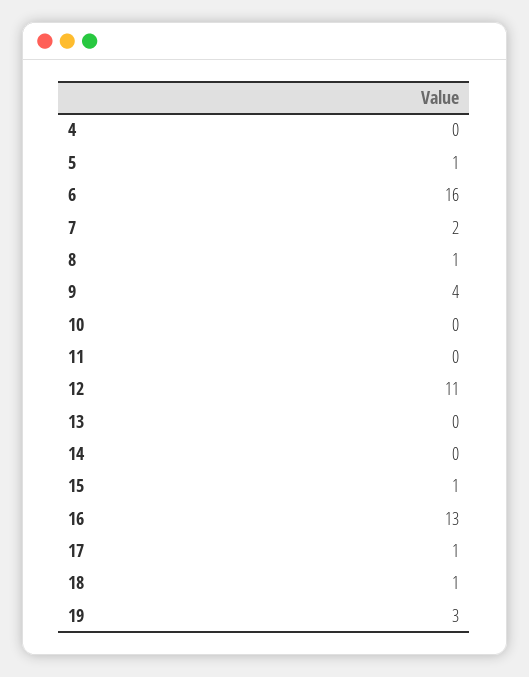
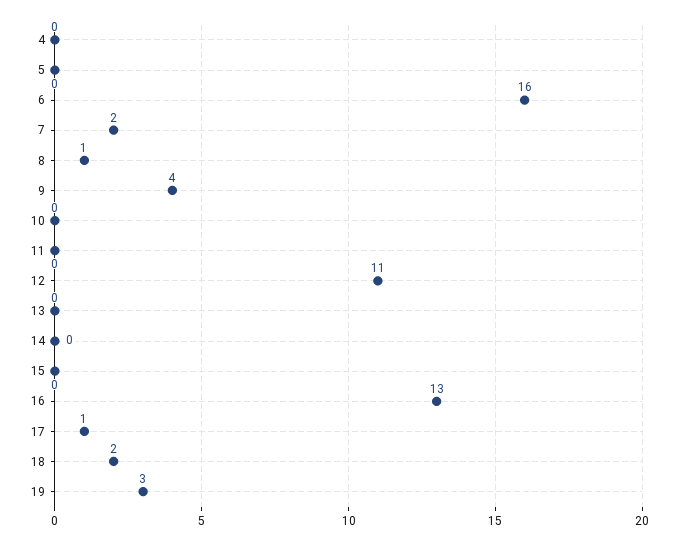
5: 1 -> 0
15: 1 -> 0
18: 1 -> 2

